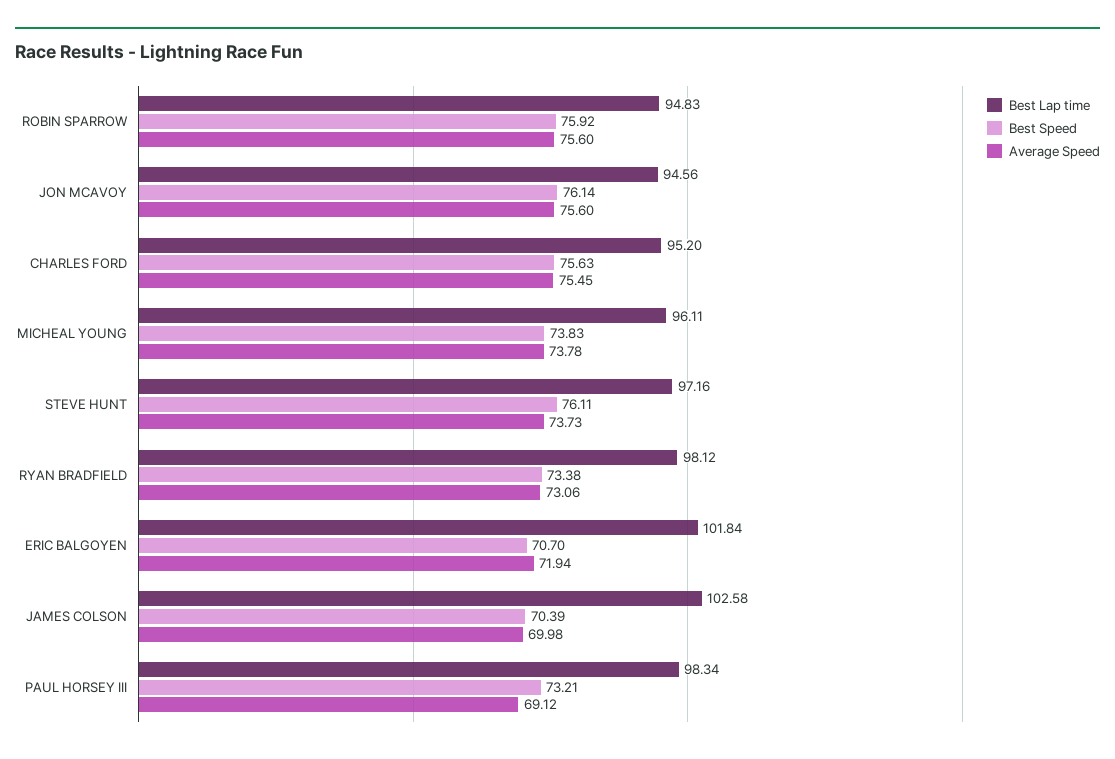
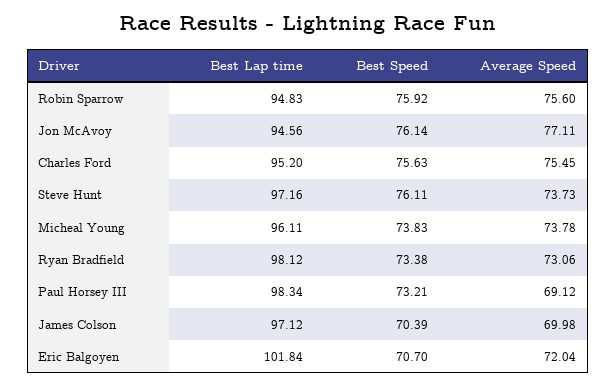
Average Speed, JON MCAVOY: 75.6 -> 77.11
Average Speed, ERIC BALGOYEN: 71.94 -> 72.04
Best Lap time, JAMES COLSON: 102.58 -> 97.12

